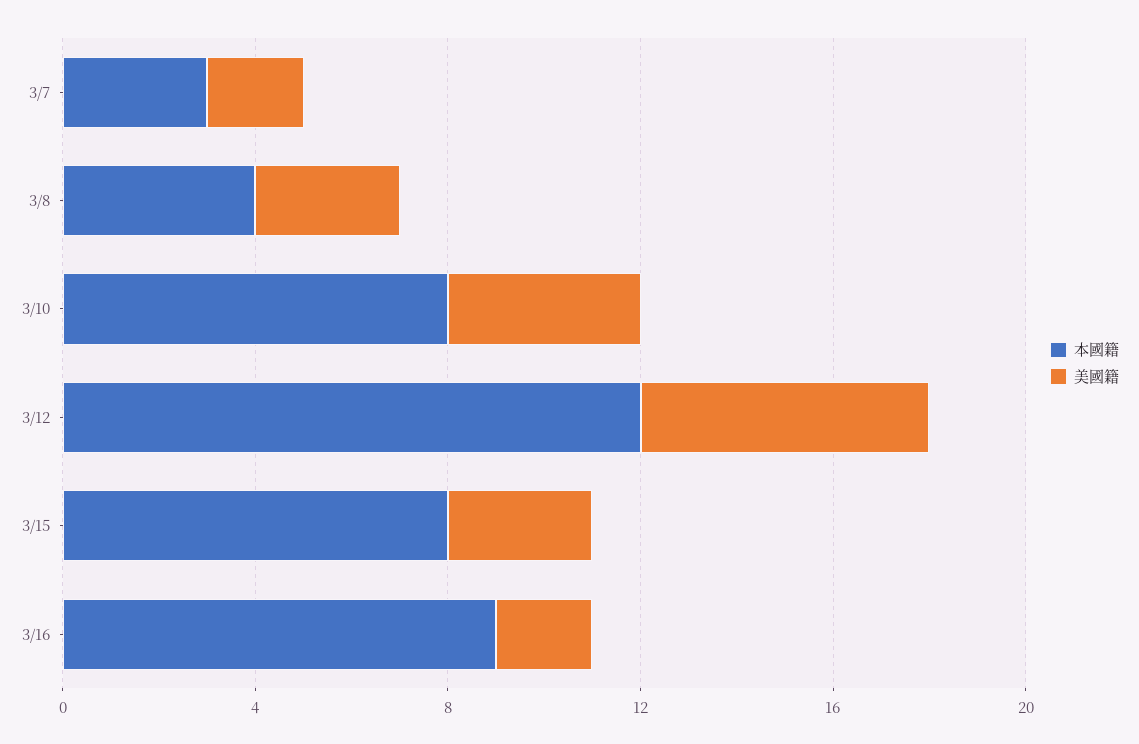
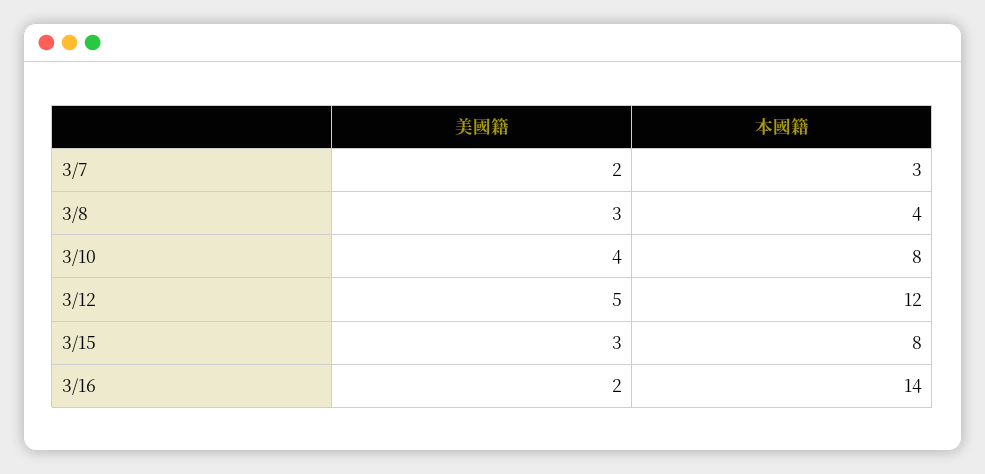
美國籍, 3/12: 6 -> 5
本國籍, 3/16: 9 -> 14

